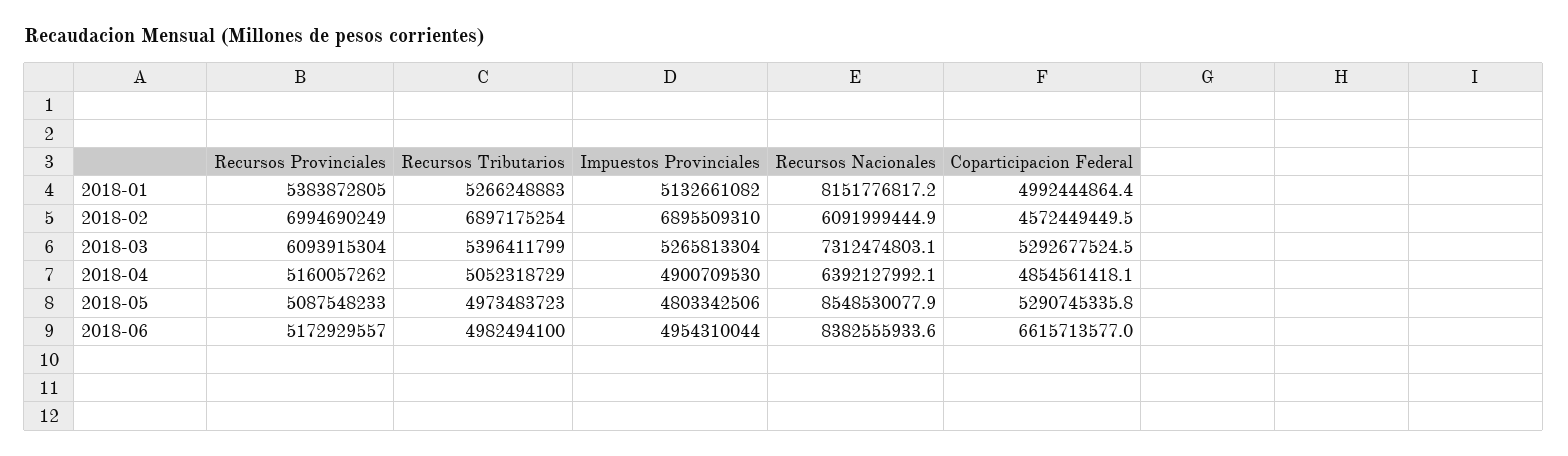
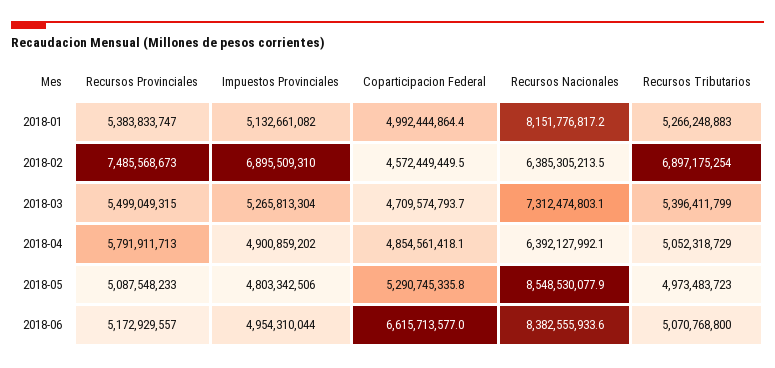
Recursos Provinciales, 2018-01: 5383872805 -> 5383833747
Recursos Provinciales, 2018-02: 6994690249 -> 7485568673
Recursos Nacionales, 2018-02: 6091999444.9 -> 6385305213.5
Recursos Provinciales, 2018-03: 6093915304 -> 5499049315
Coparticipacion Federal, 2018-03: 5292677524.5 -> 4709574793.7
Recursos Provinciales, 2018-04: 5160057262 -> 5791911713
Impuestos Provinciales, 2018-04: 4900709530 -> 4900859202
Recursos Tributarios, 2018-06: 4982494100 -> 5070768800

